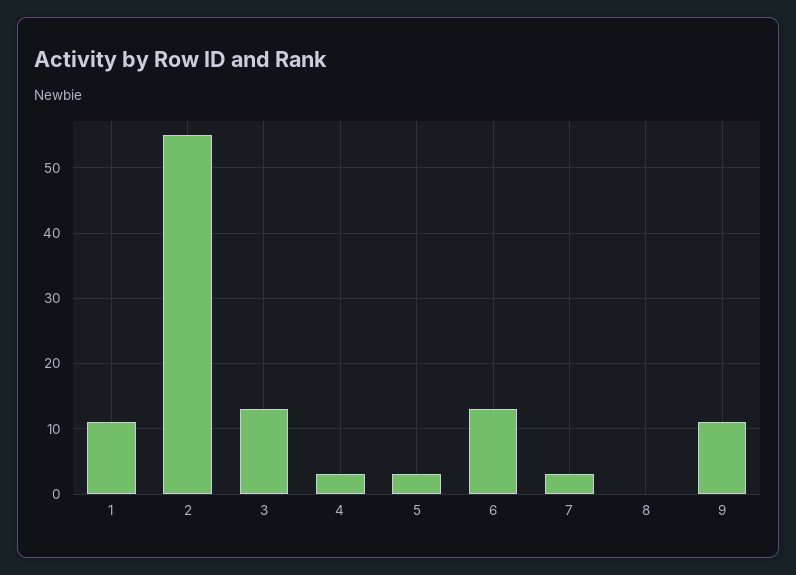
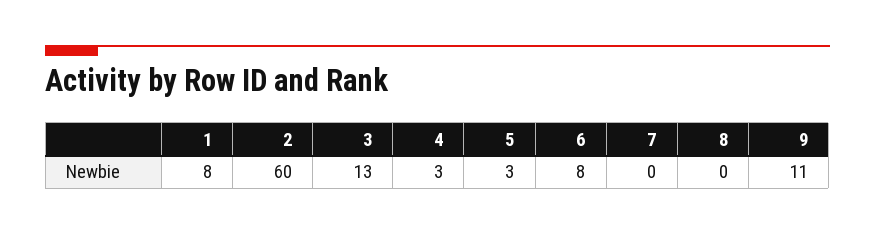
1: 11 -> 8
2: 55 -> 60
6: 13 -> 8
7: 3 -> 0

